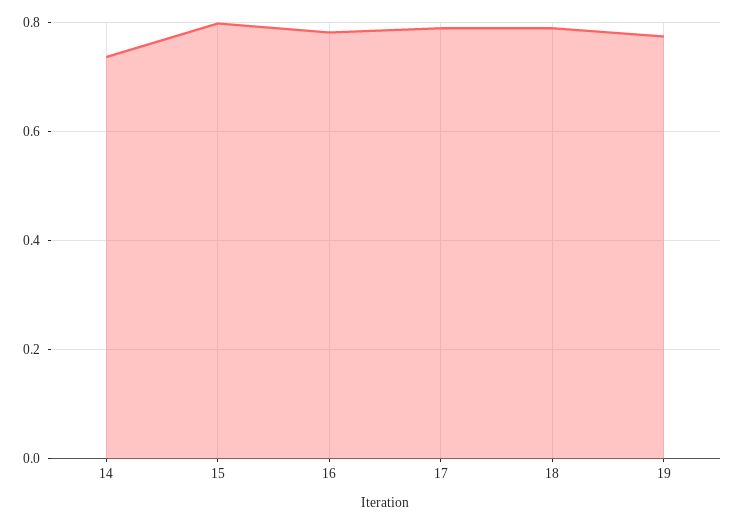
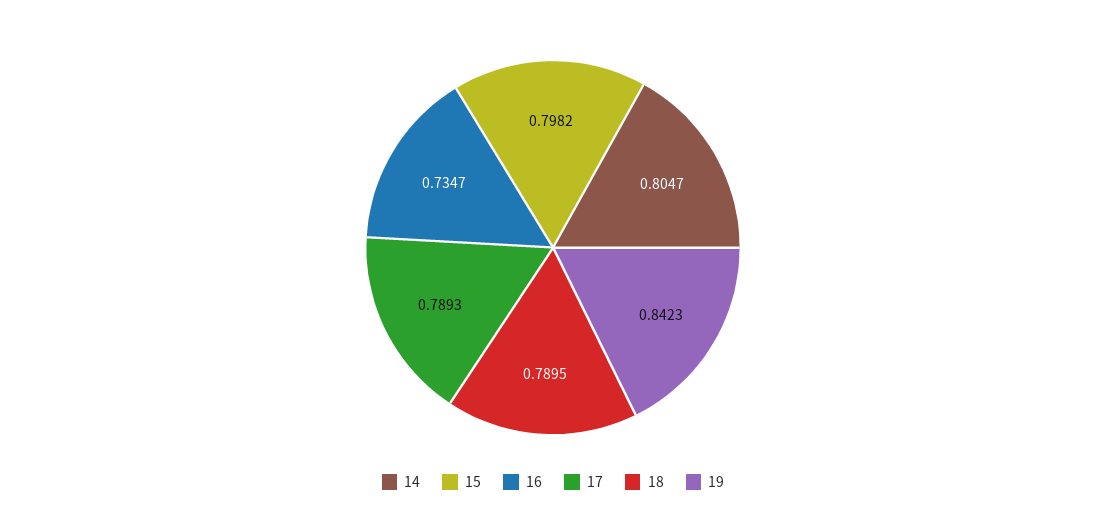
14: 0.74 -> 0.8047
16: 0.78 -> 0.7347
19: 0.78 -> 0.8423

